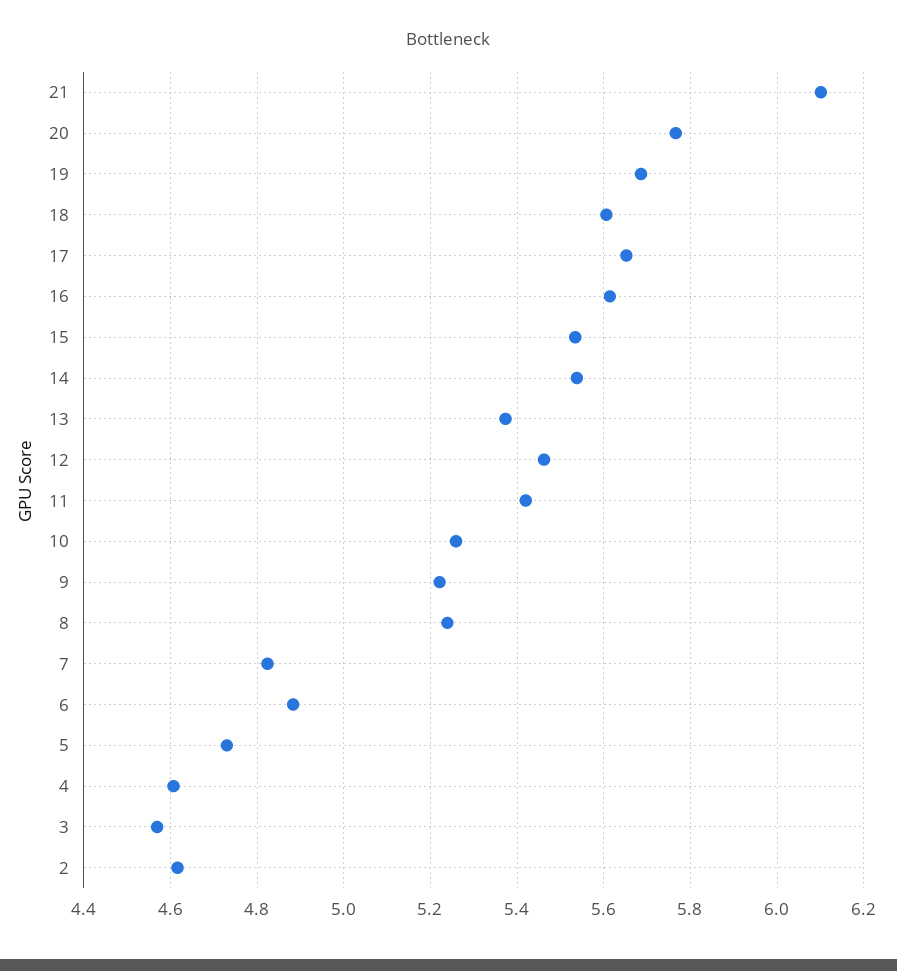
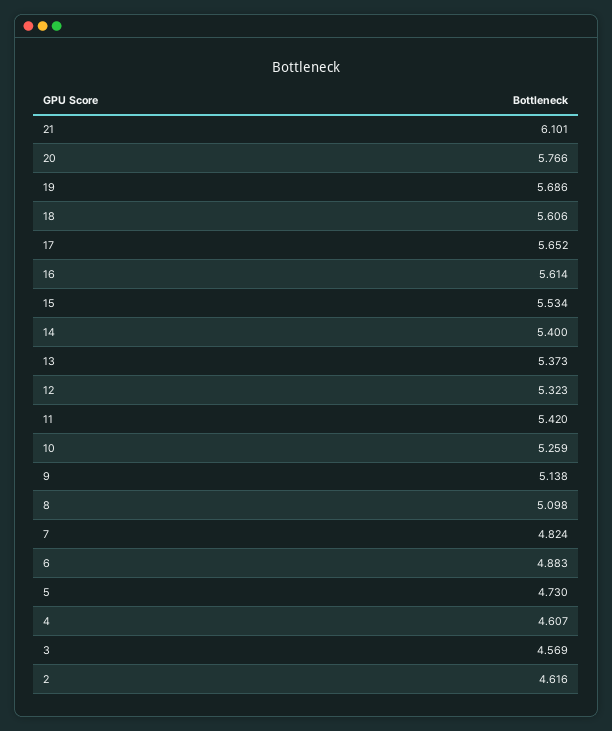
14: 5.54 -> 5.4
12: 5.46 -> 5.323
9: 5.22 -> 5.138
8: 5.24 -> 5.098

